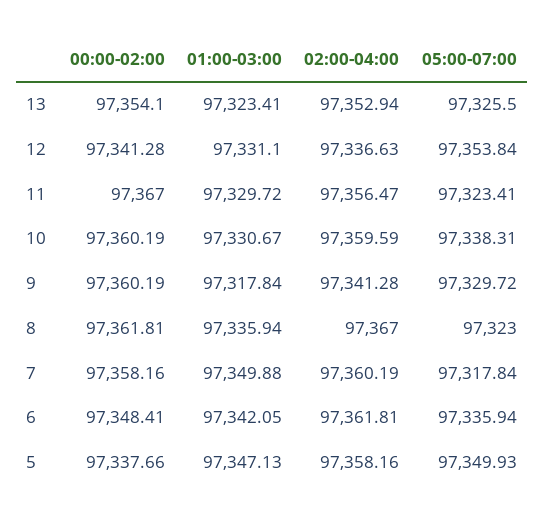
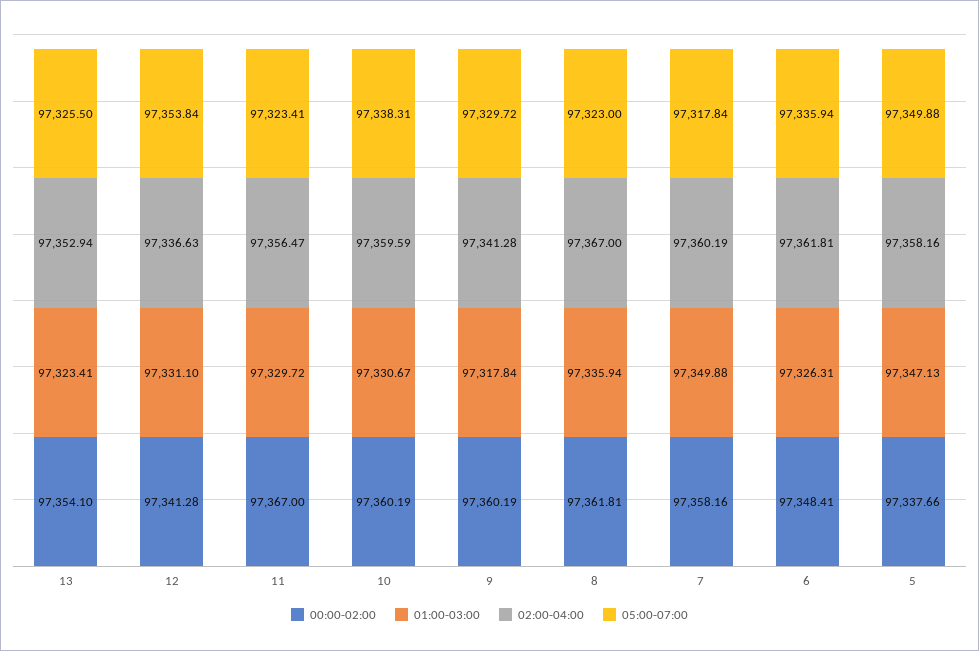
01:00-03:00, 6: 97342.05 -> 97326.31
05:00-07:00, 5: 97349.93 -> 97349.88

